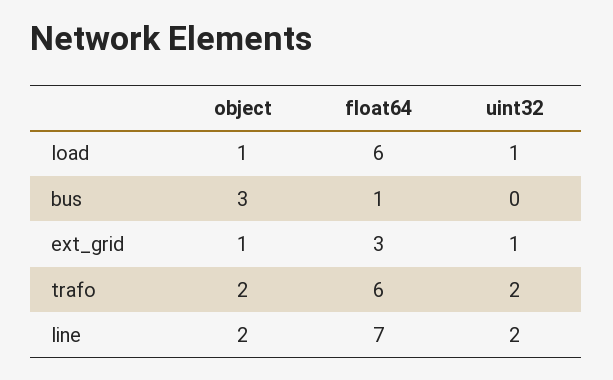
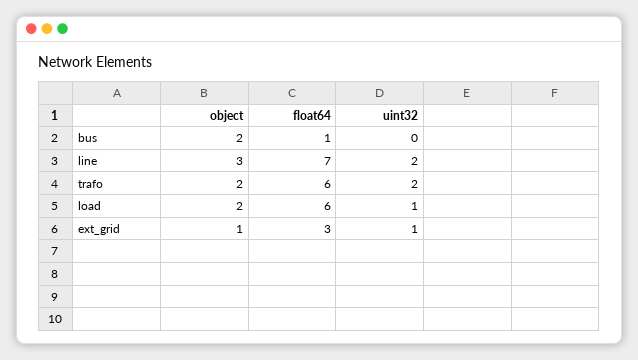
object, load: 1 -> 2
object, bus: 3 -> 2
object, line: 2 -> 3

